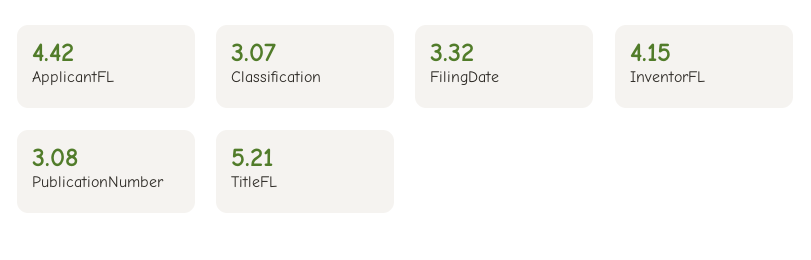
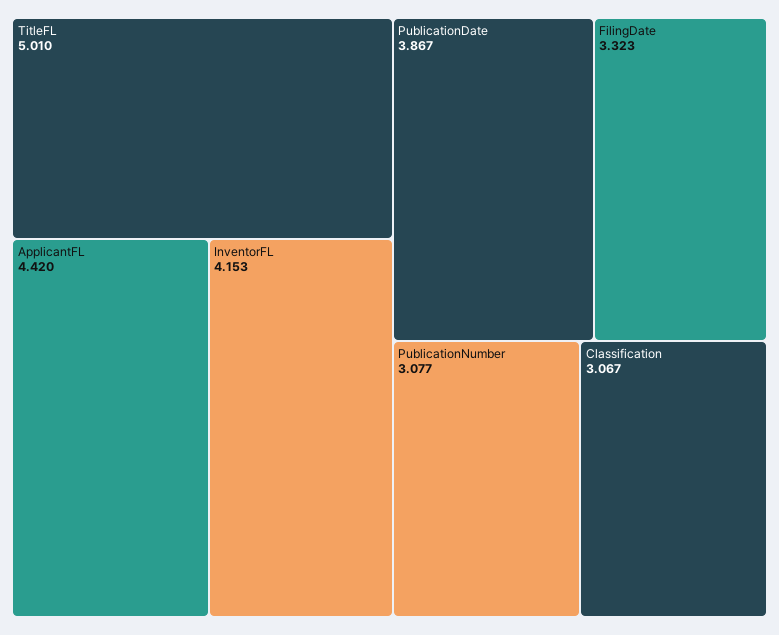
TitleFL: 5.21 -> 5.01
PublicationDate: none -> 3.867

